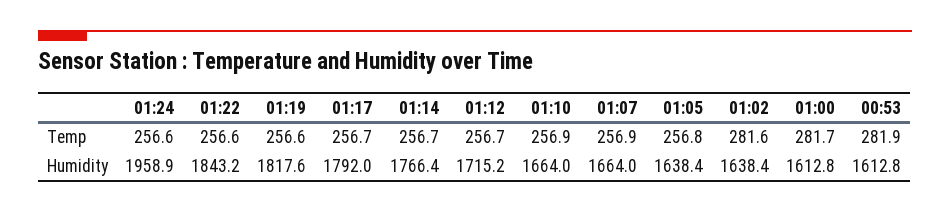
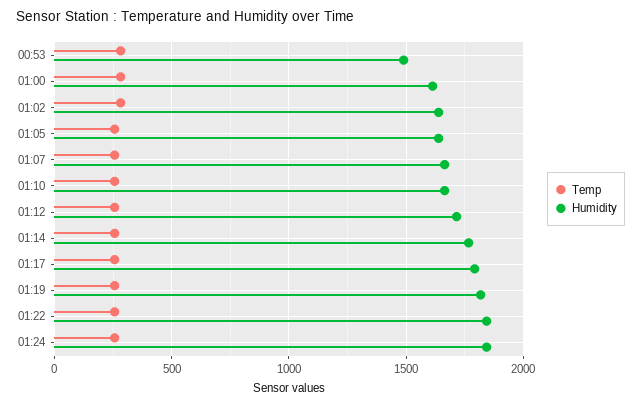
Humidity, 01:24: 1958.9 -> 1850
Humidity, 00:53: 1612.8 -> 1500

